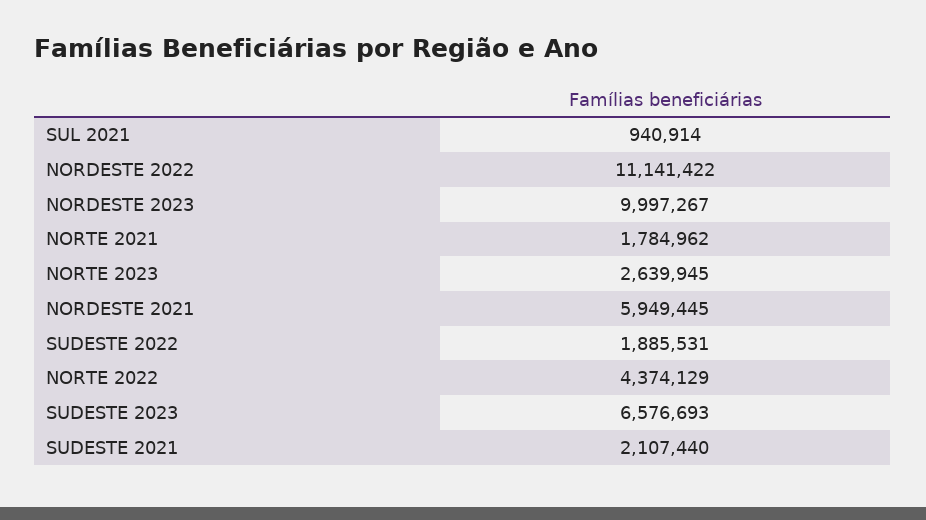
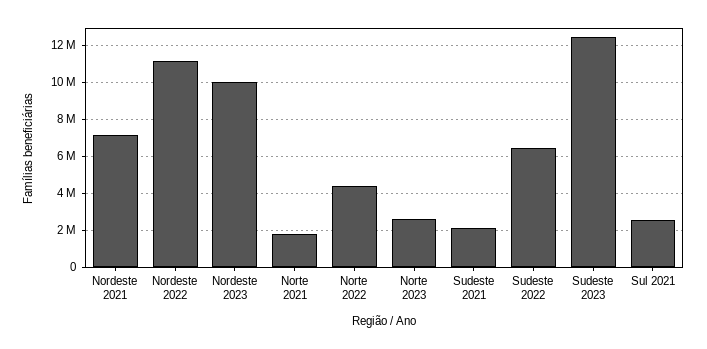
SUL 2021: 940914 -> 2500000
NORDESTE 2021: 5949445 -> 7000000
SUDESTE 2022: 1885531 -> 6500000
SUDESTE 2023: 6576693 -> 12500000

